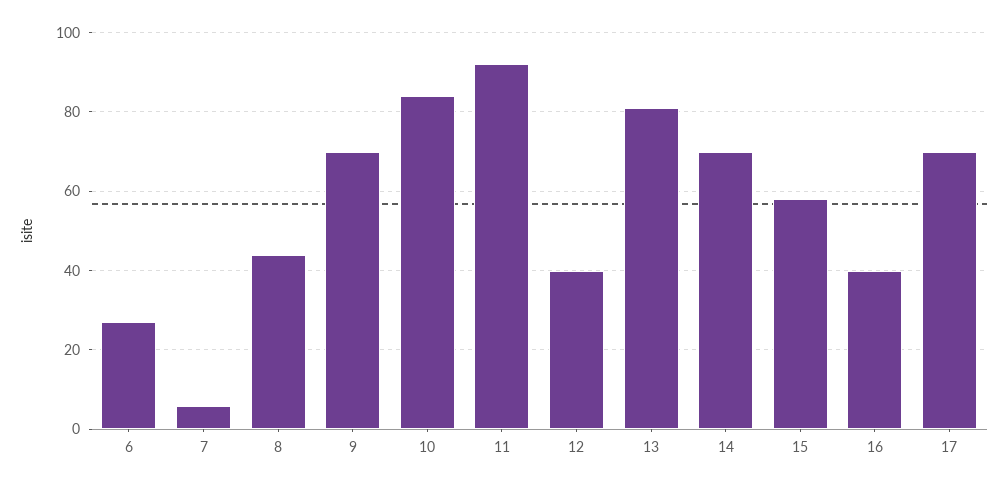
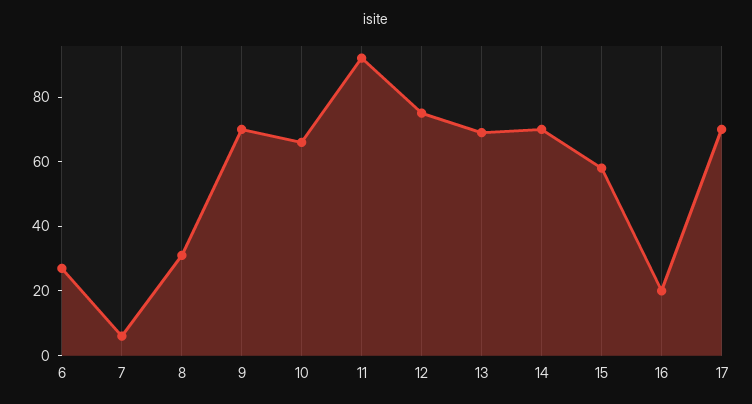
8: 45 -> 30
10: 85 -> 65
12: 40 -> 75
13: 80 -> 70
16: 40 -> 20

